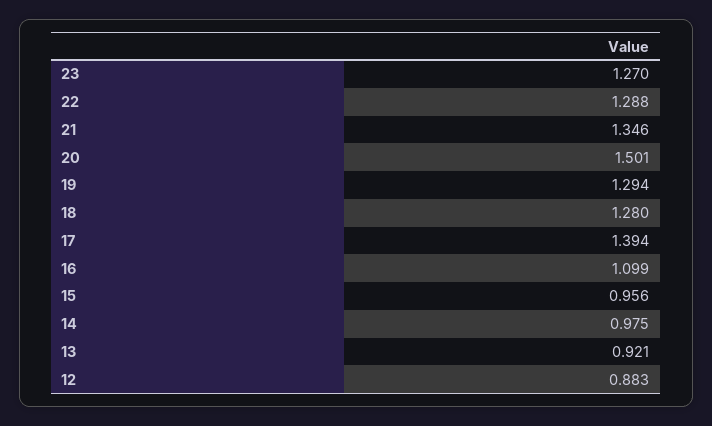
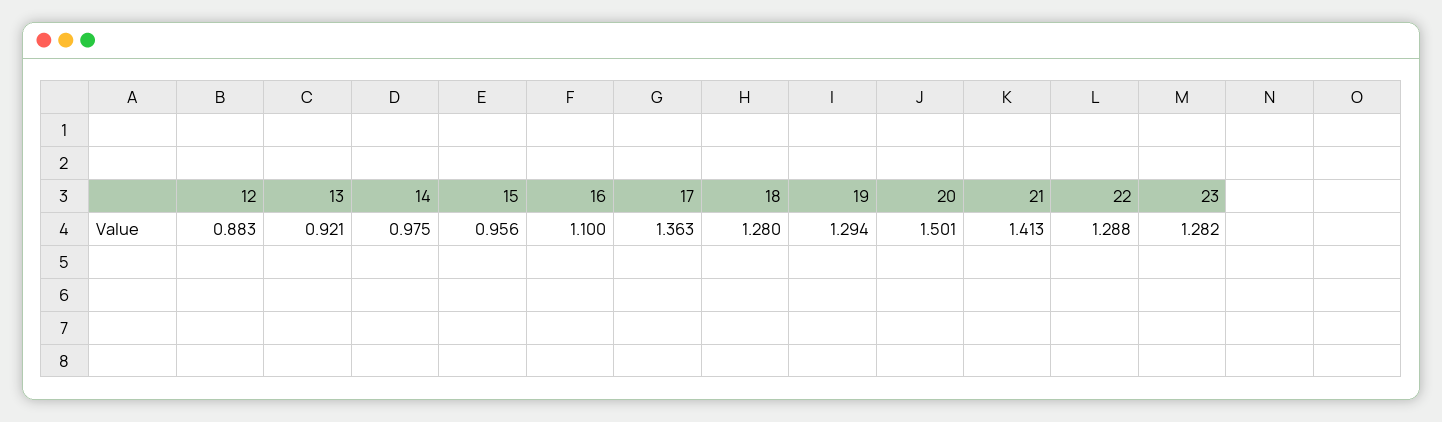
23: 1.27 -> 1.282
21: 1.346 -> 1.413
17: 1.394 -> 1.363
16: 1.099 -> 1.1

